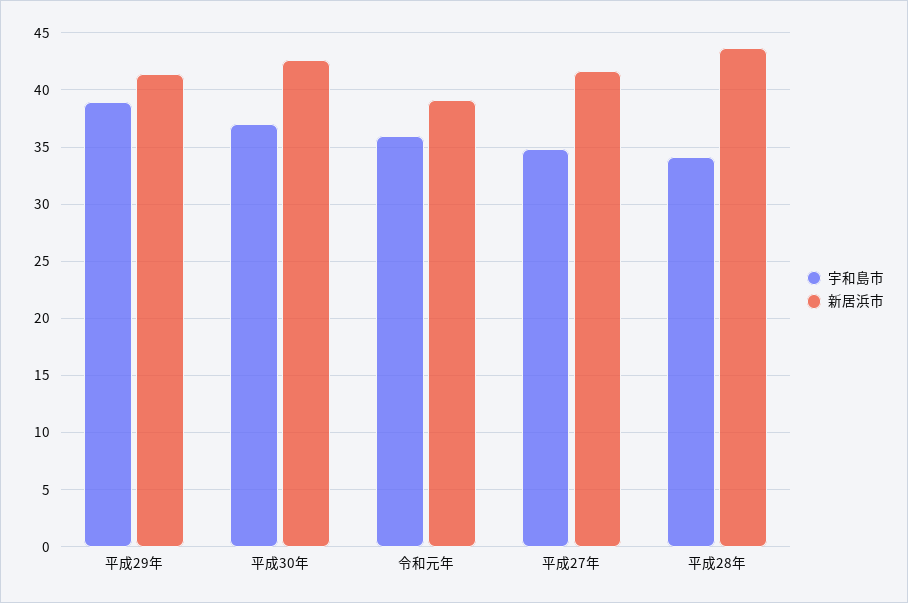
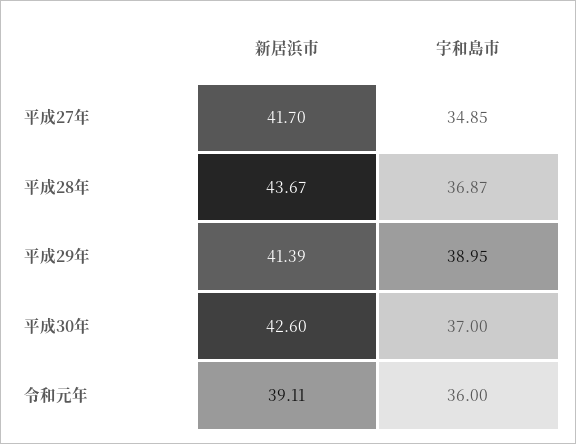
宇和島市, 平成28年: 34 -> 36.87

